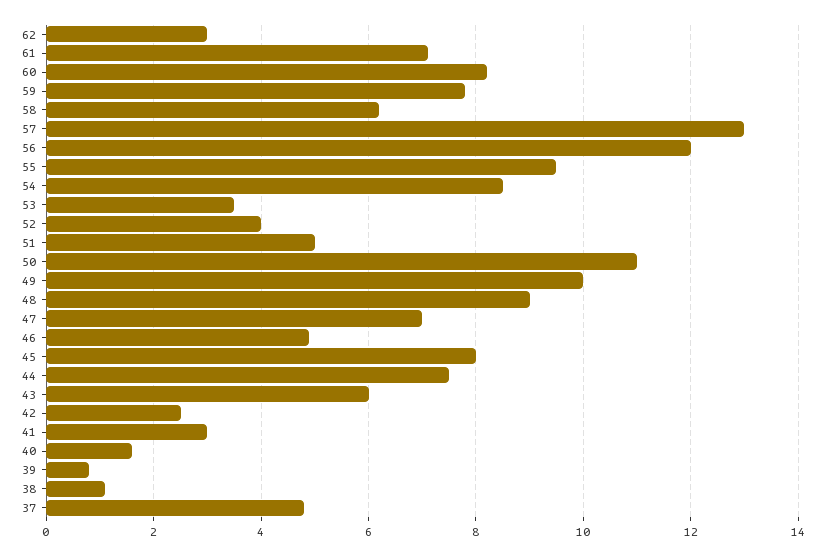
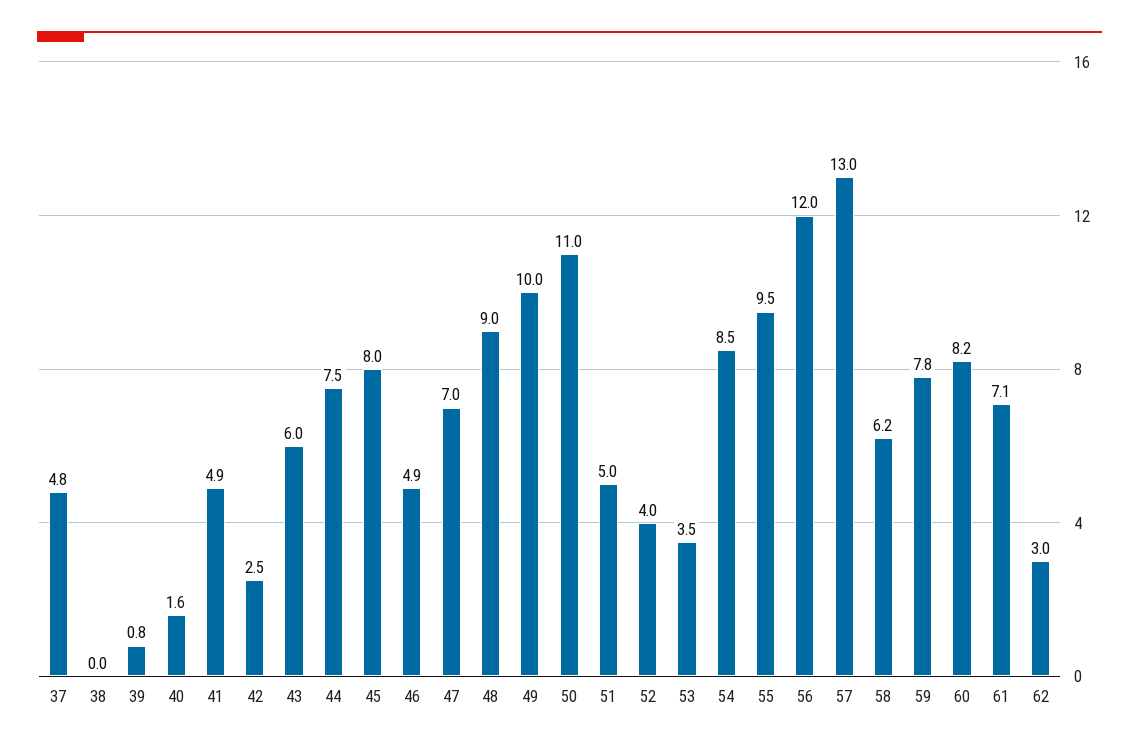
41: 3 -> 4.9
38: 1 -> 0

